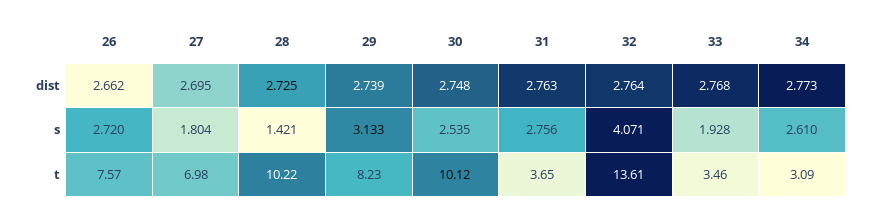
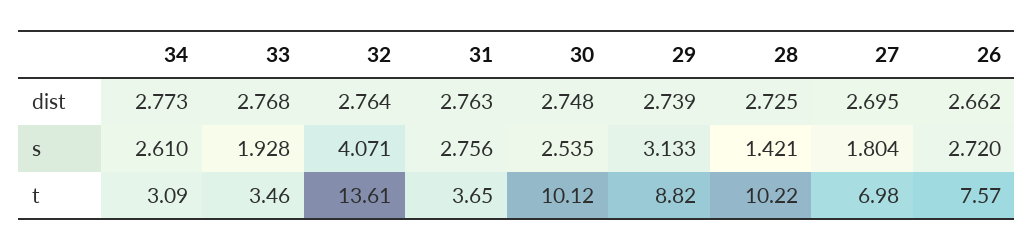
29, t: 8.23 -> 8.82

